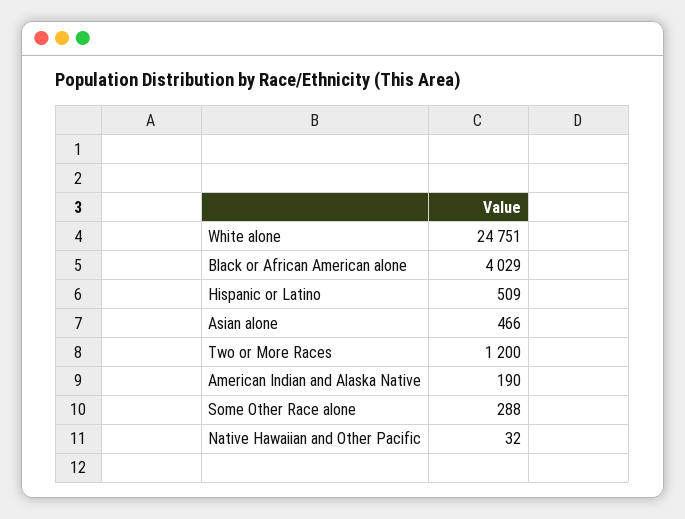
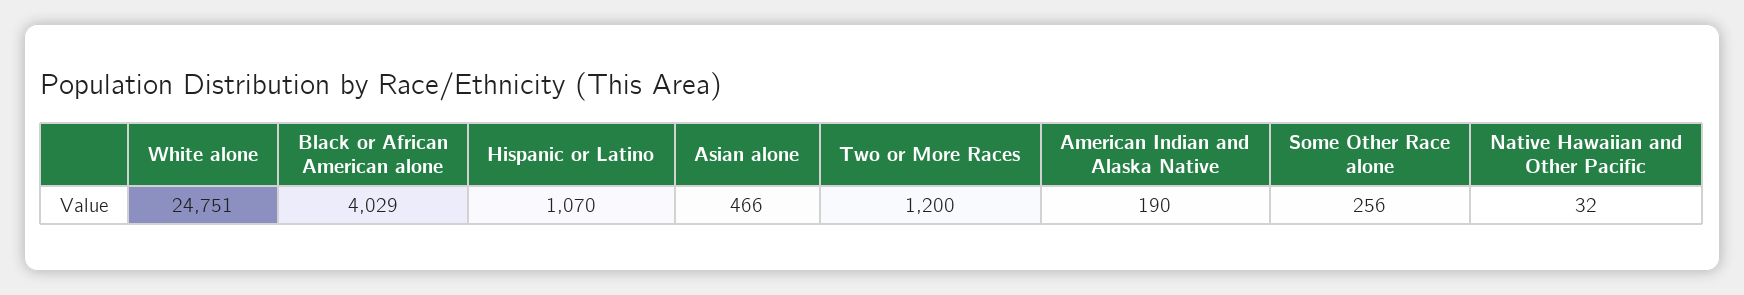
Hispanic or Latino: 509 -> 1070
Some Other Race alone: 288 -> 256

